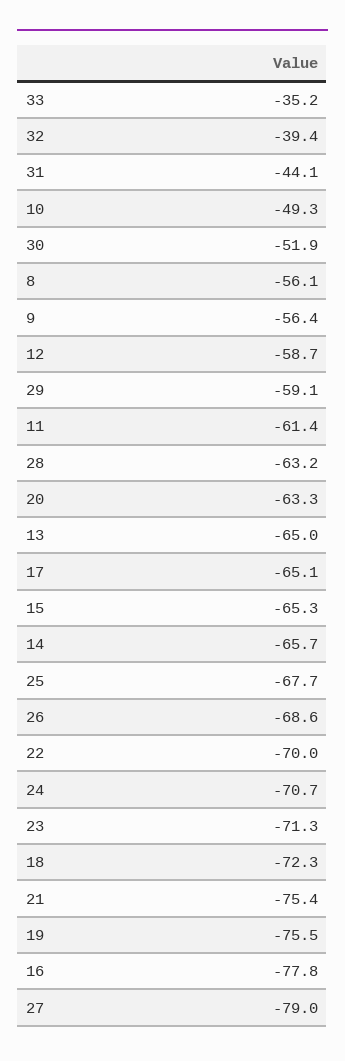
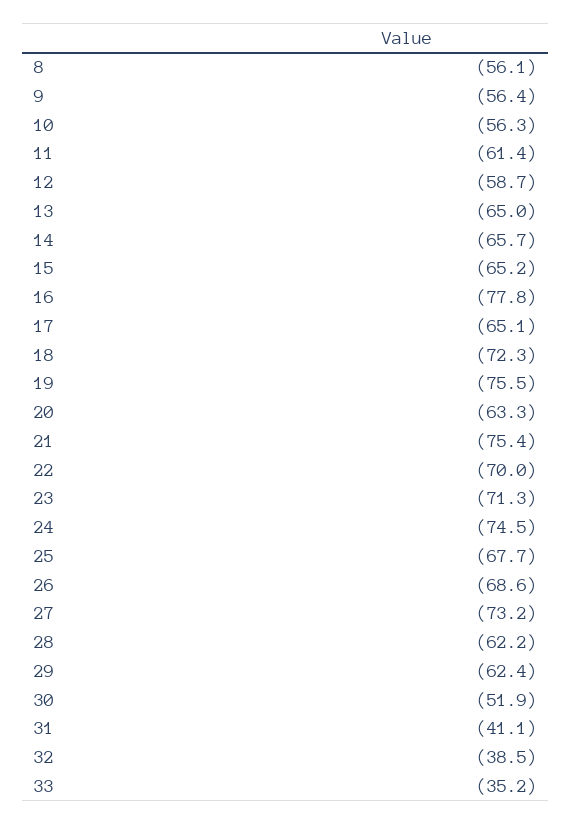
32: -39.4 -> -38.5
31: -44.1 -> -41.1
10: -49.3 -> -56.3
29: -59.1 -> -62.4
28: -63.2 -> -62.2
15: -65.3 -> -65.2
24: -70.7 -> -74.5
27: -79 -> -73.2

